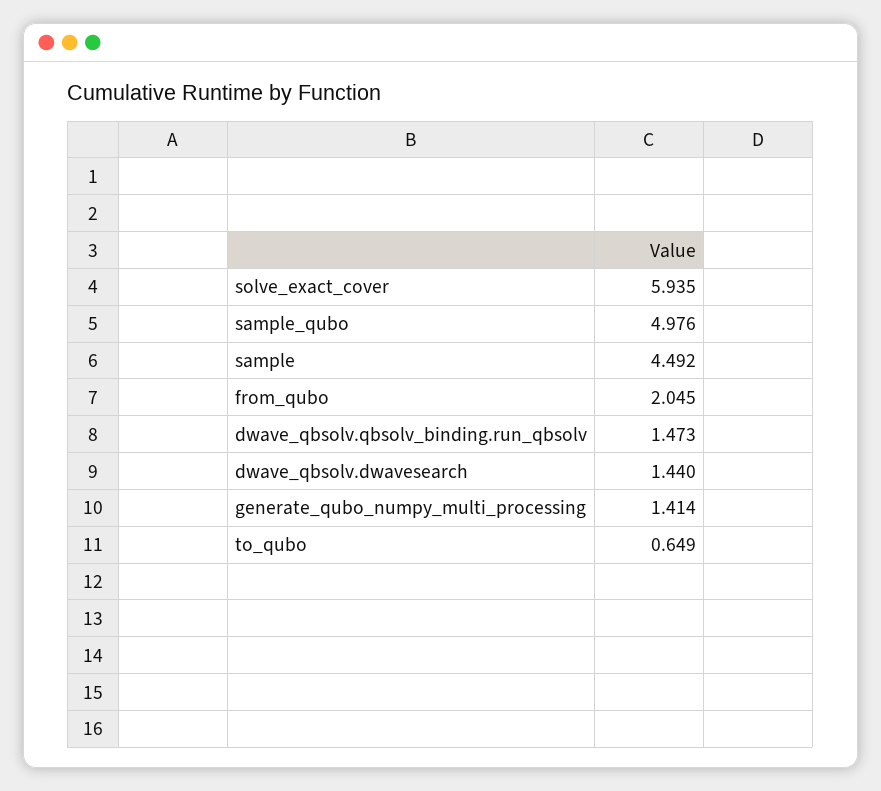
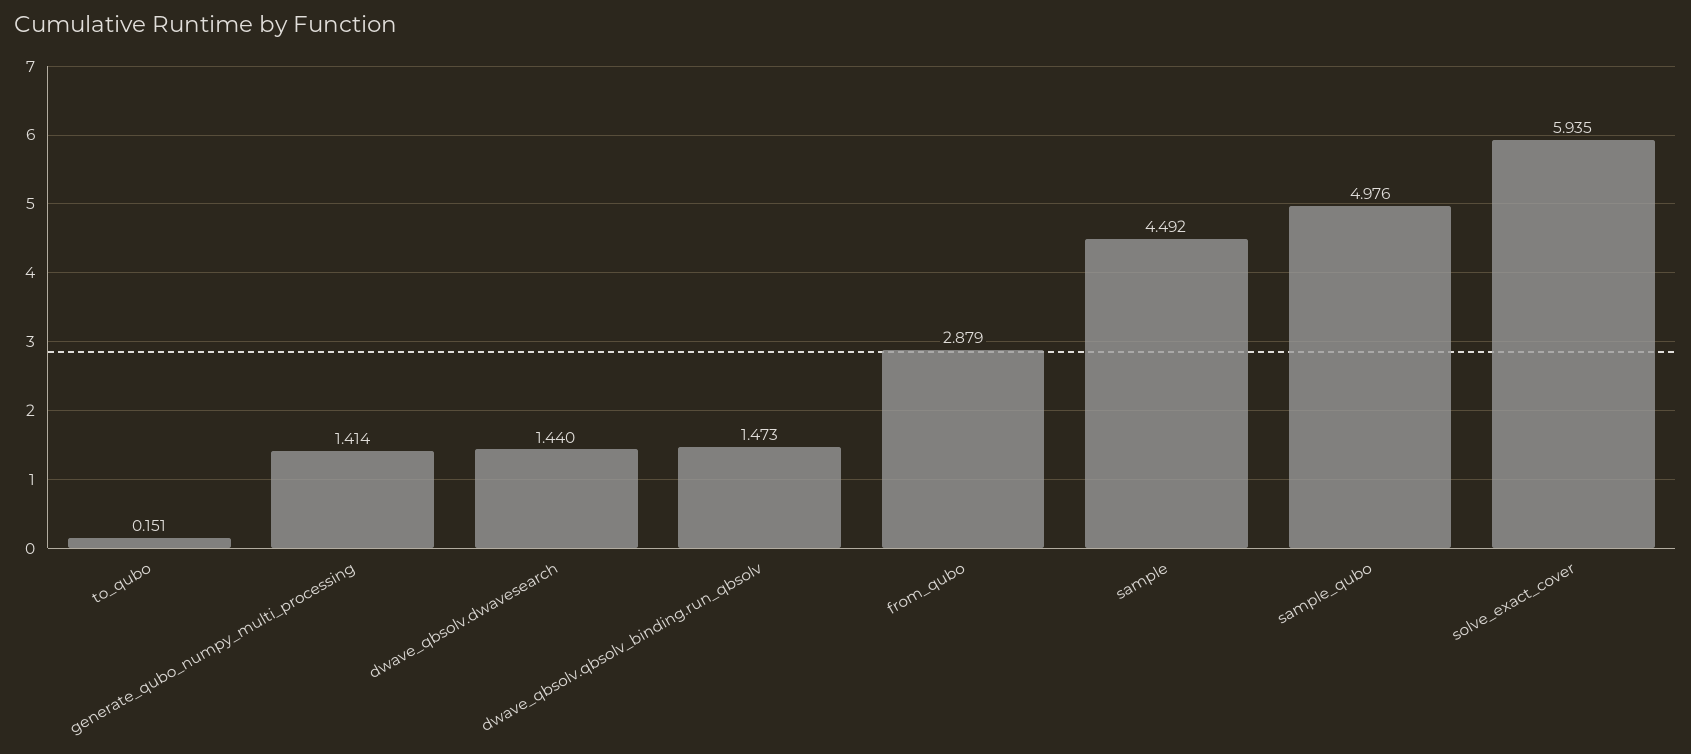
from_qubo: 2.045 -> 2.879
to_qubo: 0.649 -> 0.151

